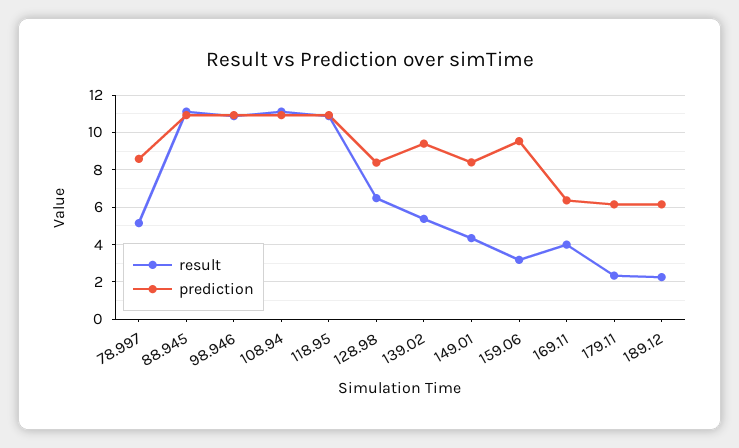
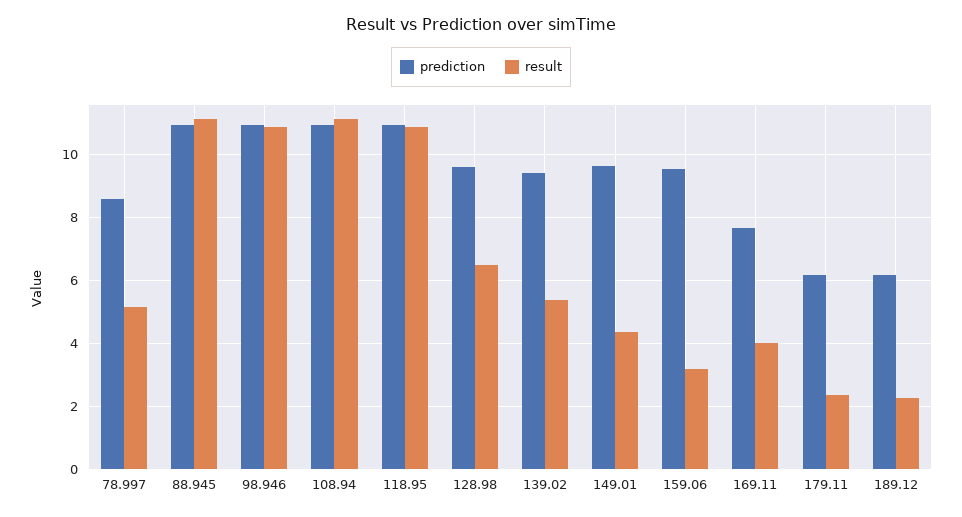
prediction, 128.98: 8.5 -> 9.6
prediction, 149.01: 8.5 -> 9.6
prediction, 169.11: 6.5 -> 7.6

